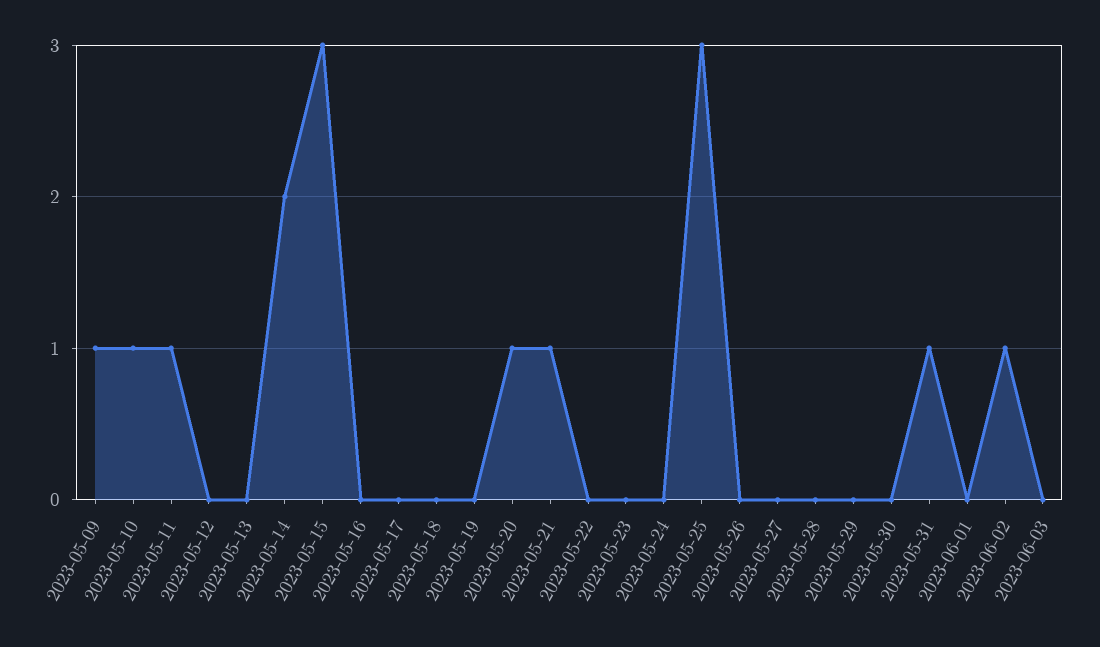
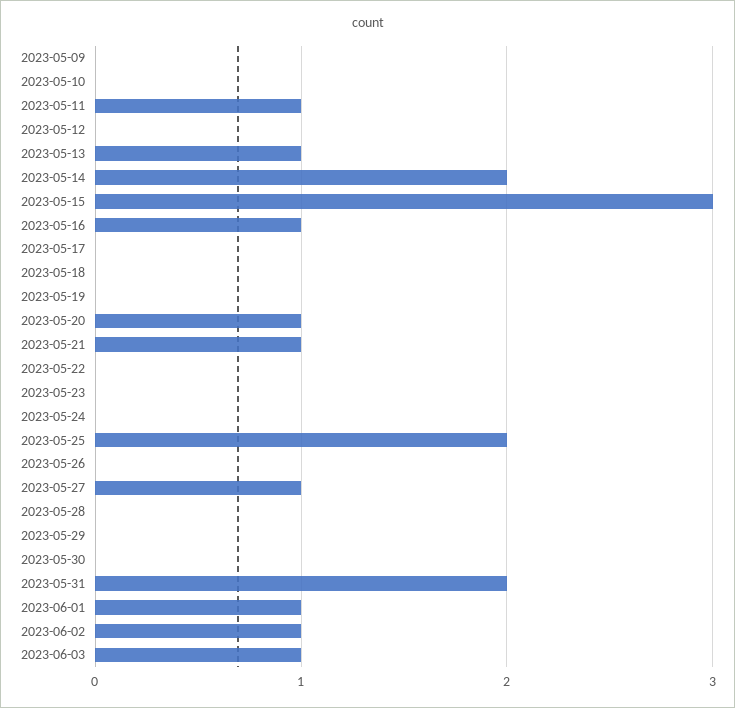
2023-05-09: 1 -> 0
2023-05-10: 1 -> 0
2023-05-13: 0 -> 1
2023-05-16: 0 -> 1
2023-05-25: 3 -> 2
2023-05-27: 0 -> 1
2023-05-31: 1 -> 2
2023-06-01: 0 -> 1
2023-06-03: 0 -> 1

